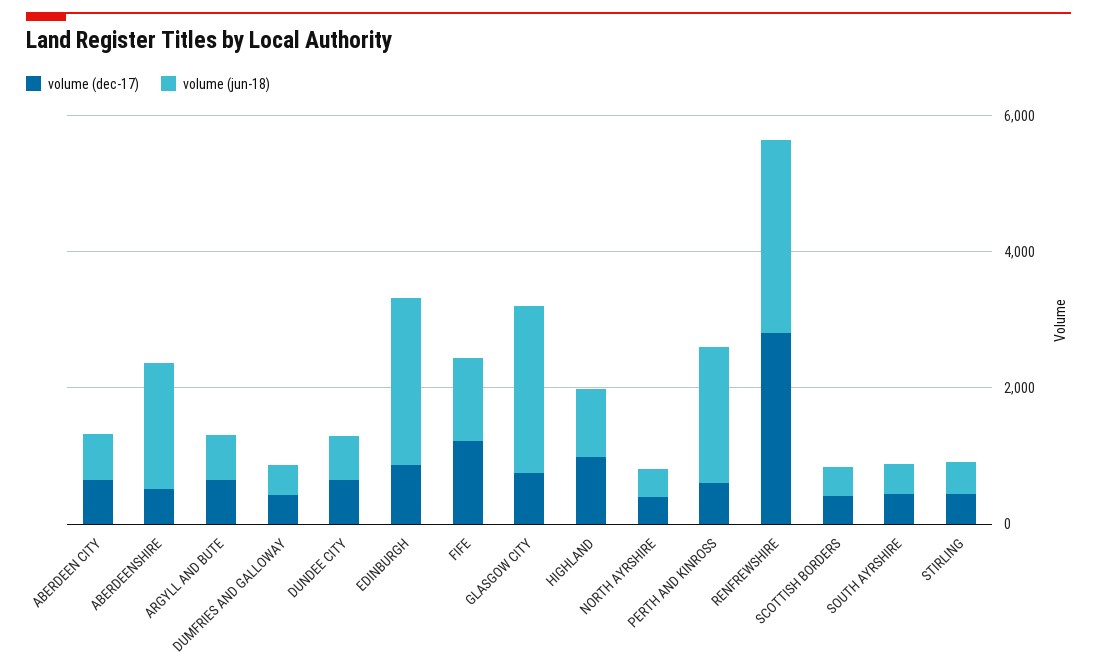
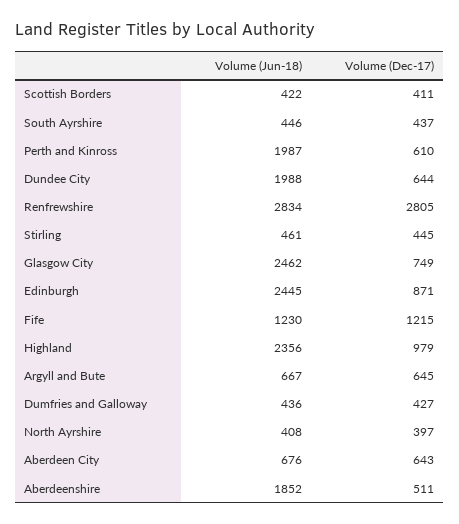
volume (jun-18), DUNDEE CITY: 500 -> 1988
volume (jun-18), HIGHLAND: 1000 -> 2356

